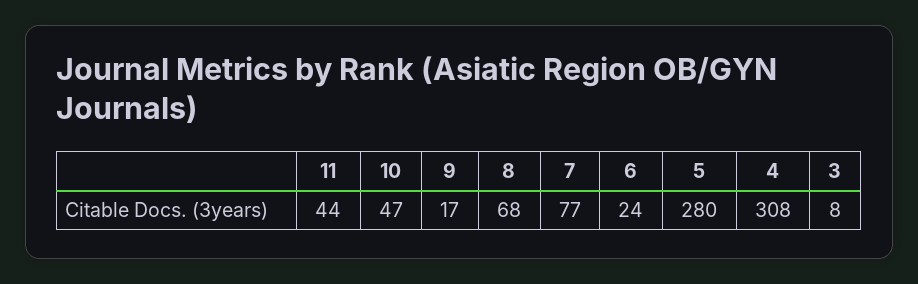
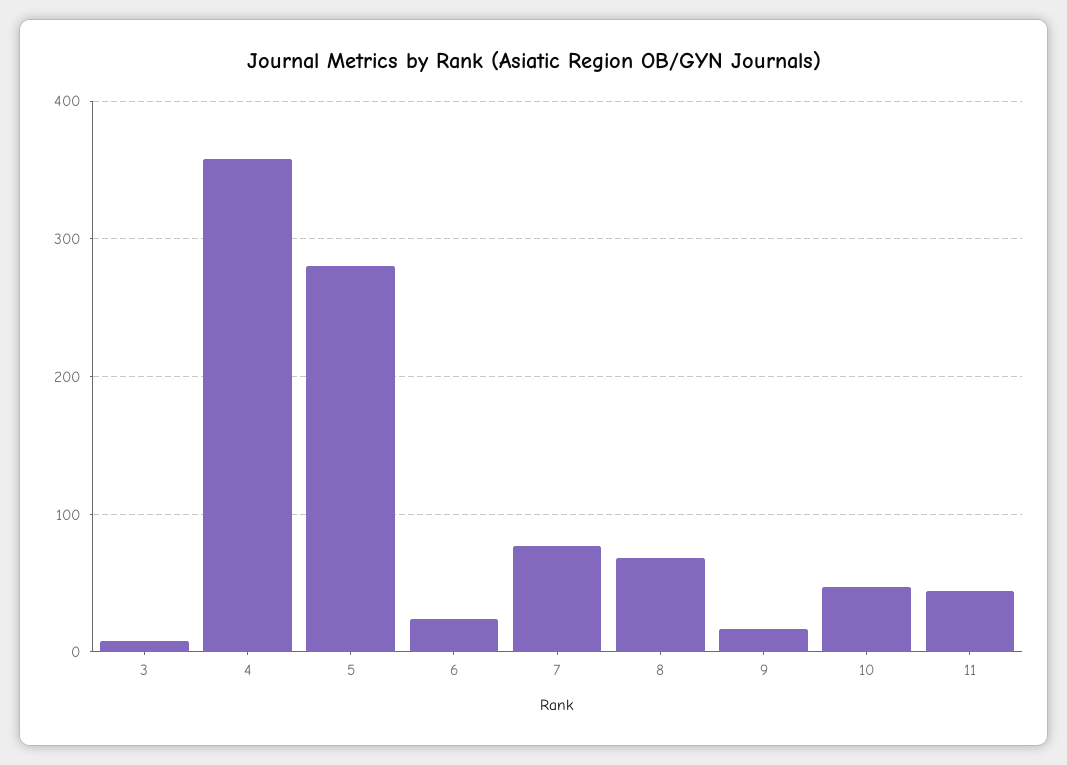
4: 308 -> 360

